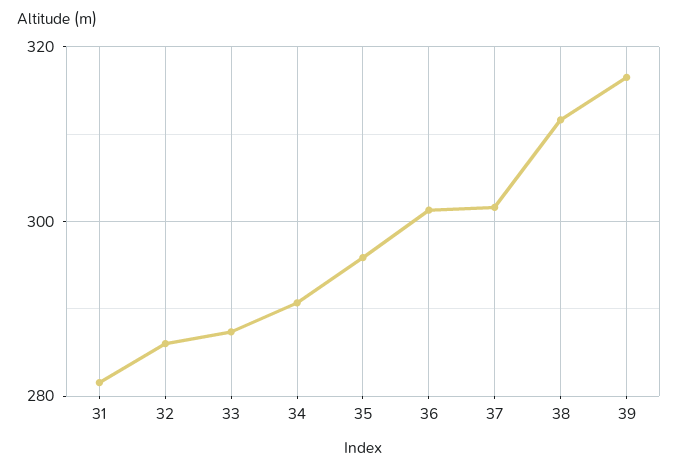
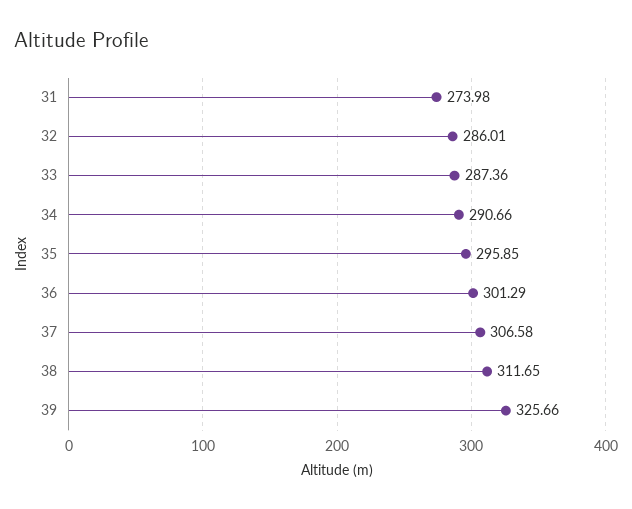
31: 282 -> 273.98
37: 302 -> 306.58
39: 316 -> 325.66

